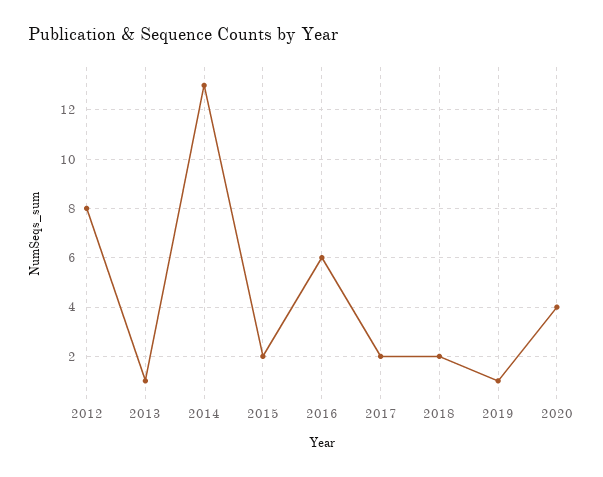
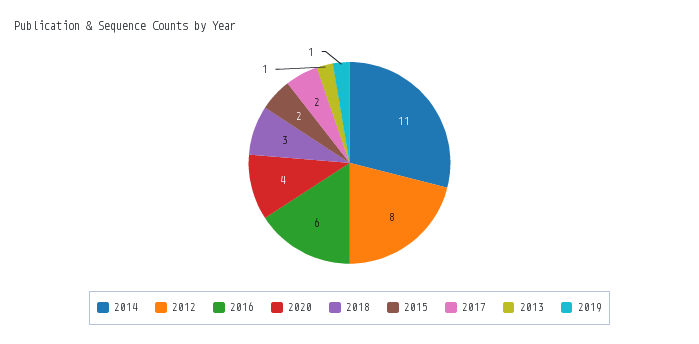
2014: 13 -> 11
2018: 2 -> 3

